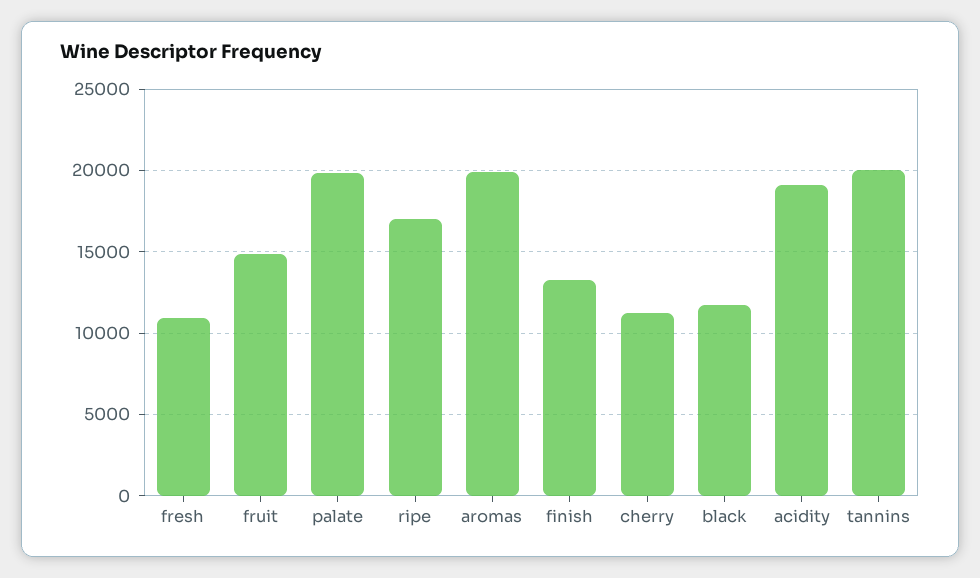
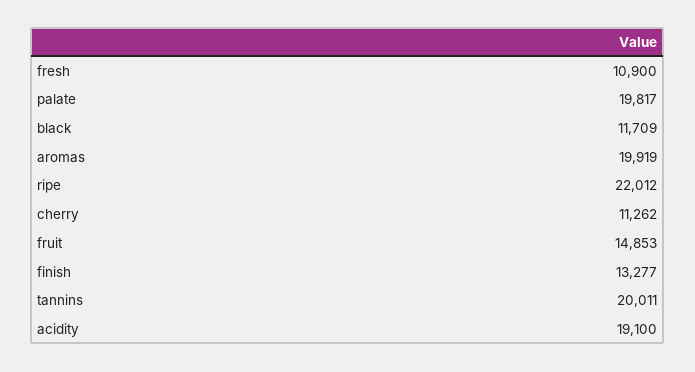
ripe: 17000 -> 22012

